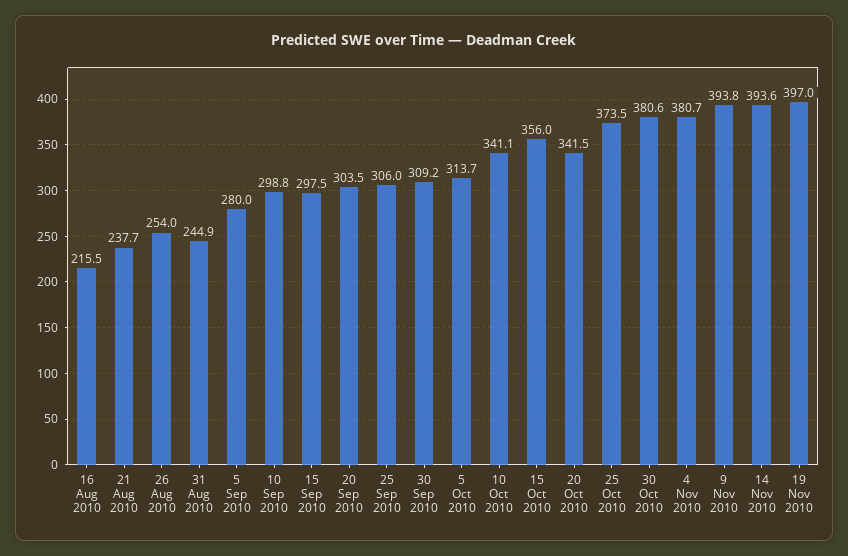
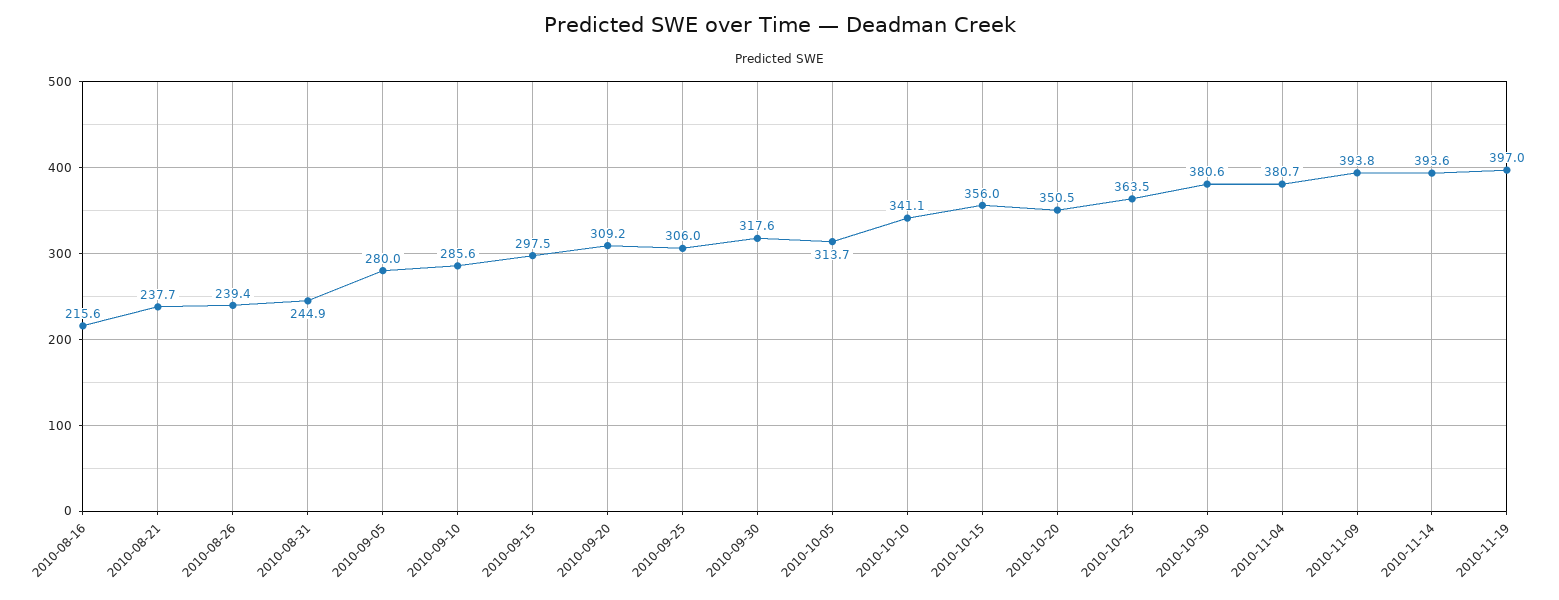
16 Aug 2010: 215.5 -> 215.6
26 Aug 2010: 254 -> 239.4
10 Sep 2010: 298.8 -> 285.6
20 Sep 2010: 303.5 -> 309.2
30 Sep 2010: 309.2 -> 317.6
20 Oct 2010: 341.5 -> 350.5
25 Oct 2010: 373.5 -> 363.5

